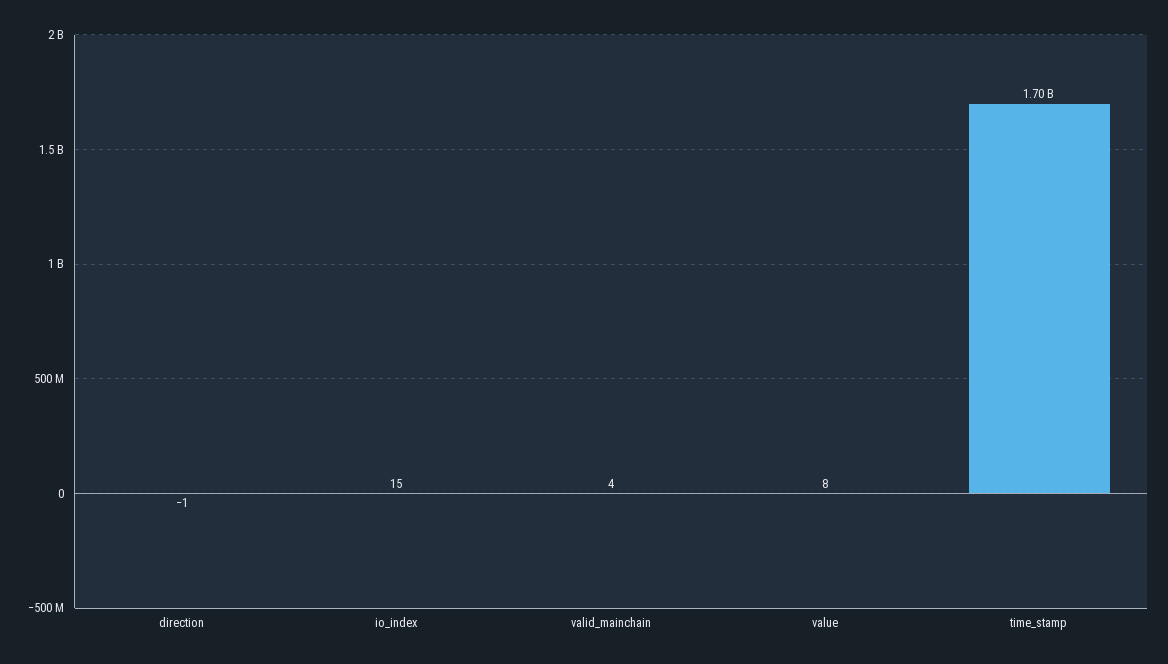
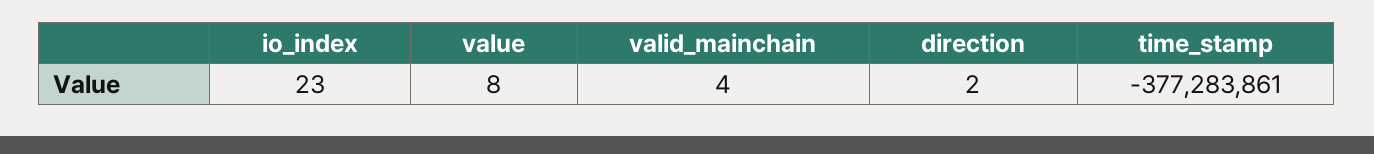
direction: -1 -> 2
io_index: 15 -> 23
time_stamp: 1700000000 -> -377283861

